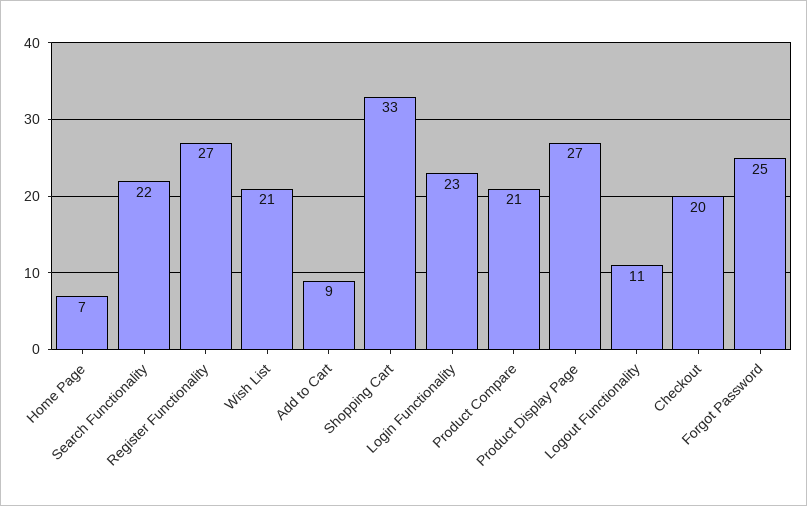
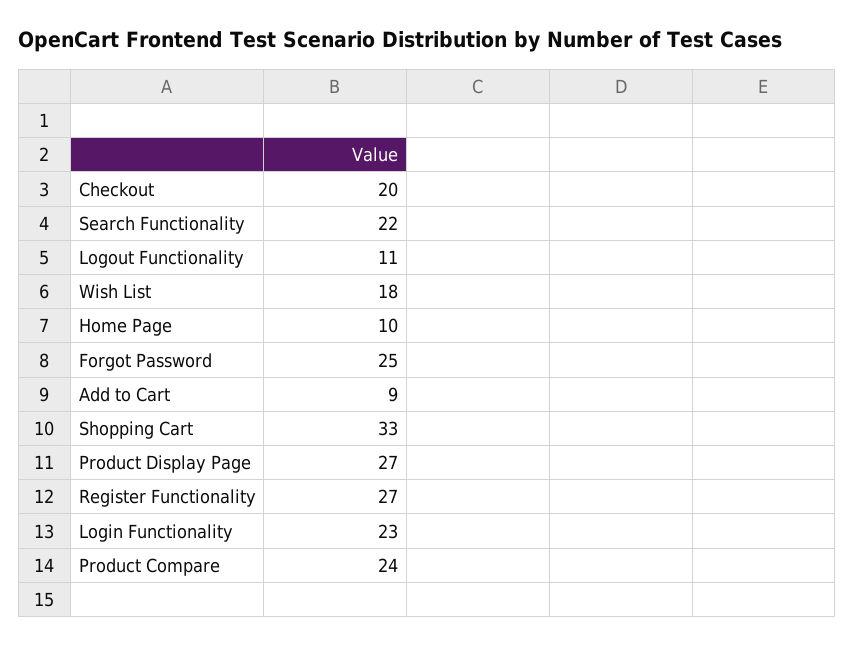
Home Page: 7 -> 10
Wish List: 21 -> 18
Product Compare: 21 -> 24

